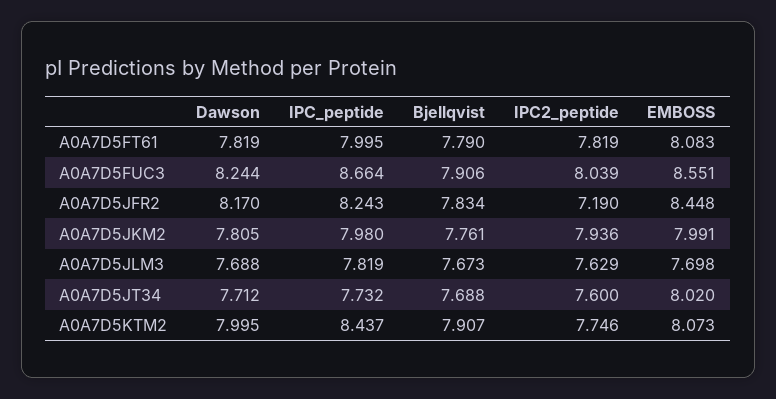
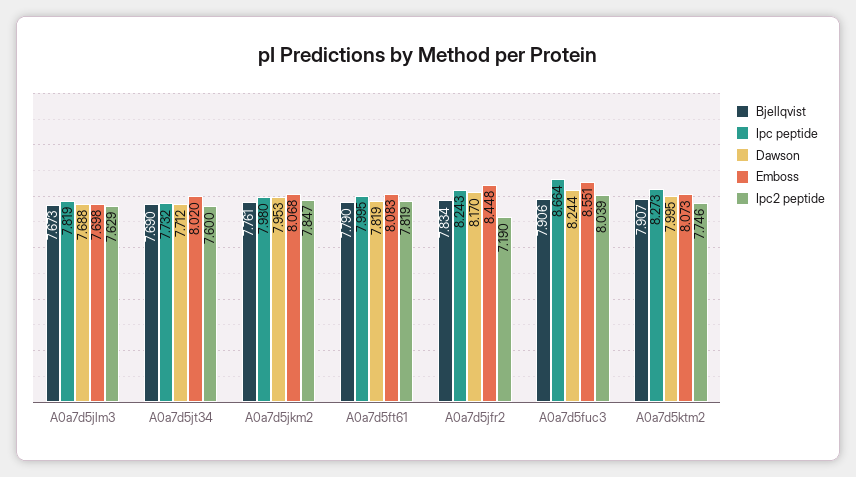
Dawson, A0A7D5JKM2: 7.805 -> 7.953
IPC2_peptide, A0A7D5JKM2: 7.936 -> 7.847
EMBOSS, A0A7D5JKM2: 7.991 -> 8.068
Bjellqvist, A0A7D5JT34: 7.688 -> 7.69
IPC_peptide, A0A7D5KTM2: 8.437 -> 8.273

